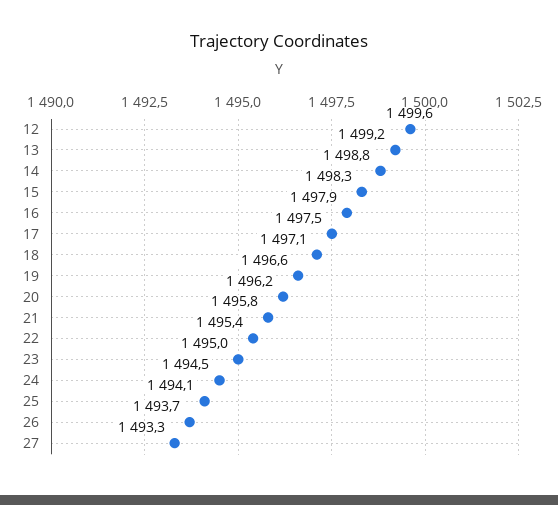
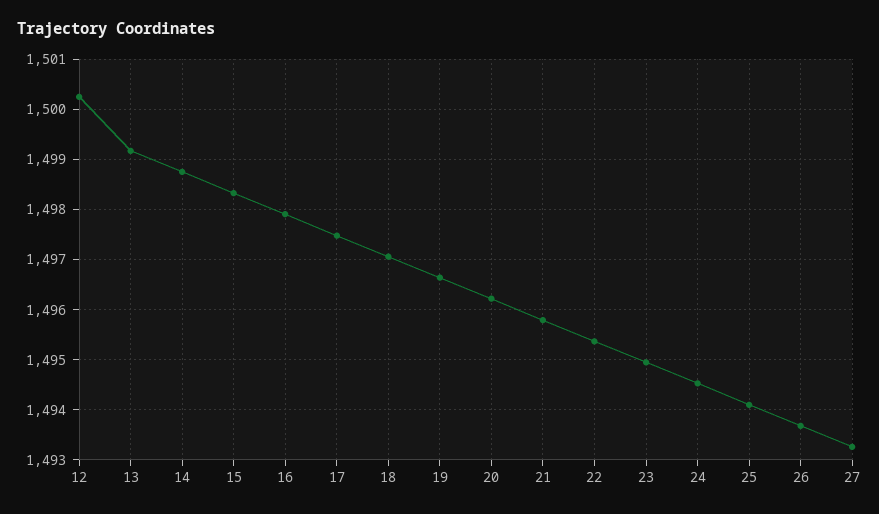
12: 1499.6 -> 1500.2

